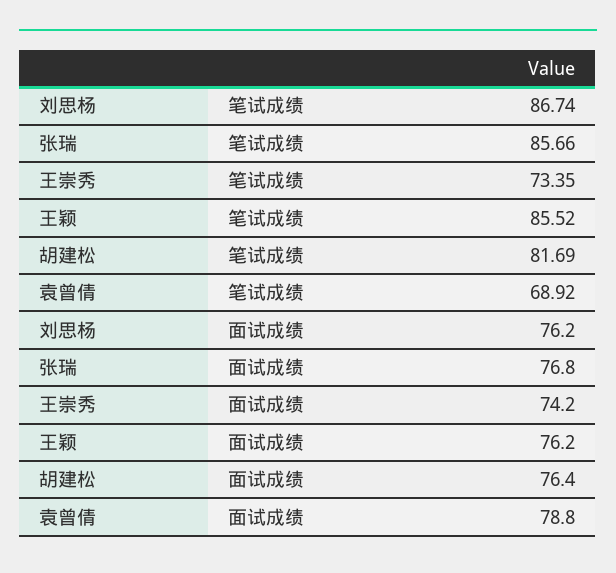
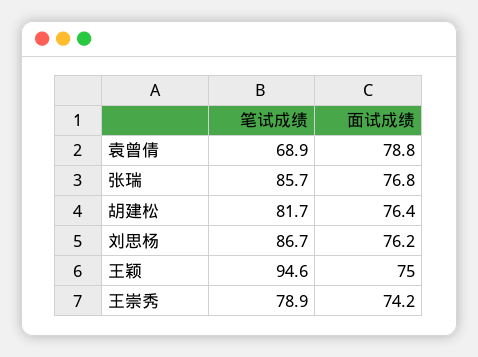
王崇秀, 笔试成绩: 73.35 -> 78.9
王颖, 笔试成绩: 85.52 -> 94.6
王颖, 面试成绩: 76.2 -> 75

